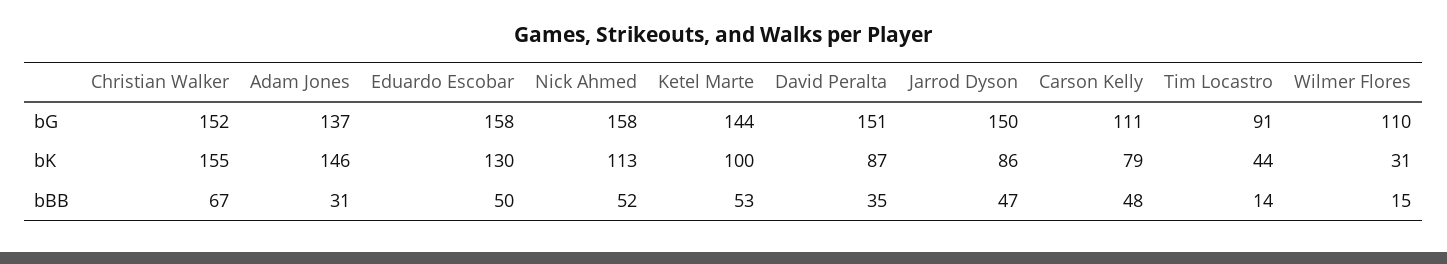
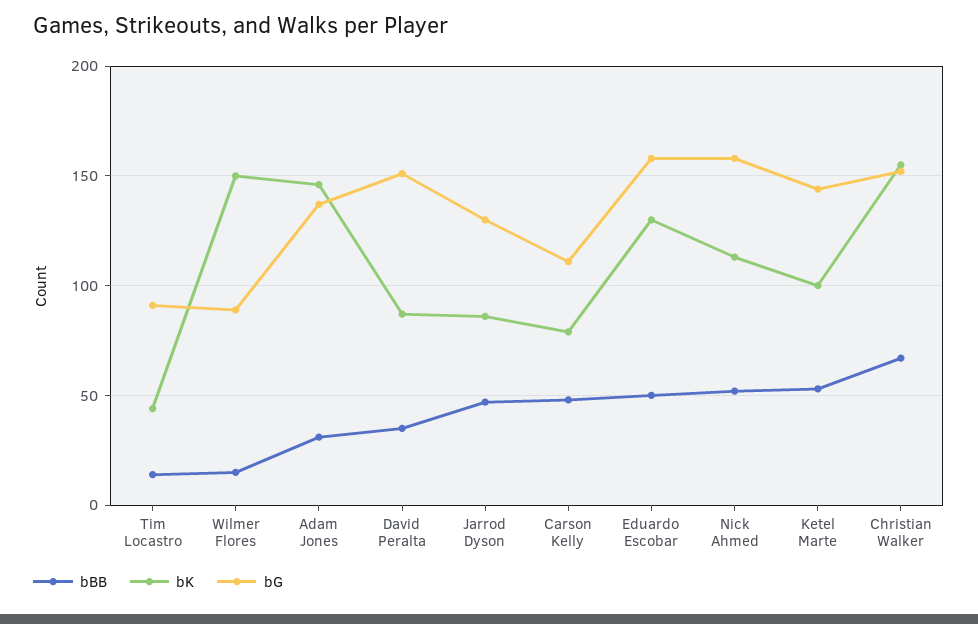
bG, Jarrod Dyson: 150 -> 130
bG, Wilmer Flores: 110 -> 90
bK, Wilmer Flores: 31 -> 150

